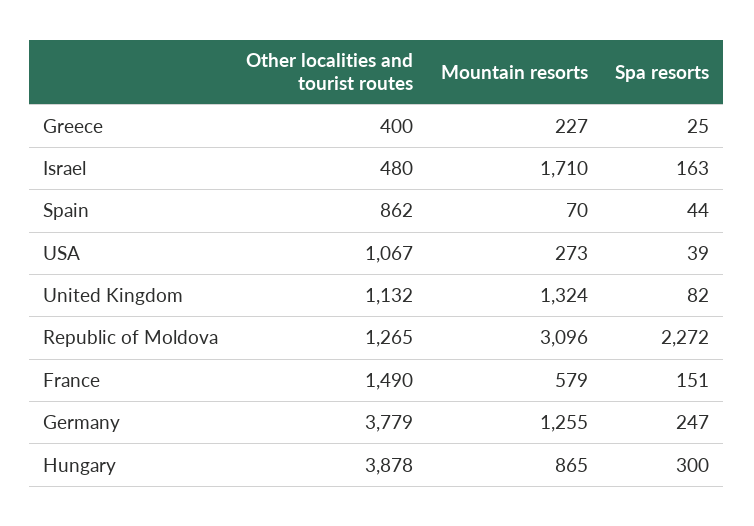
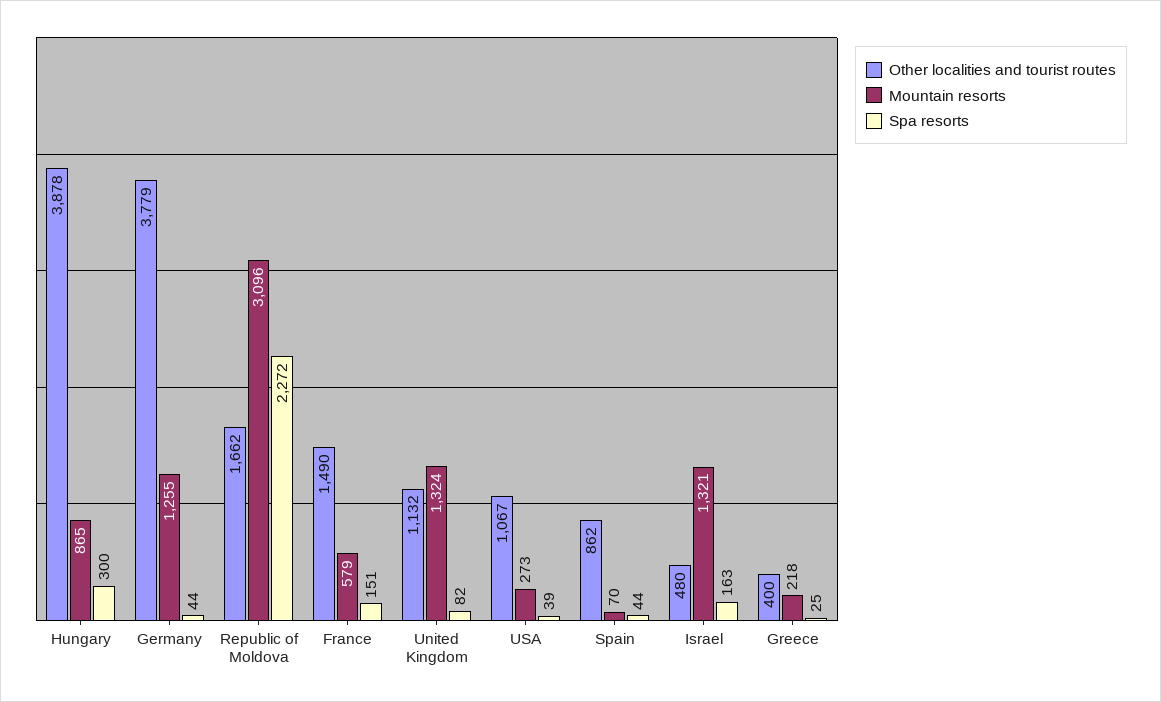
Mountain resorts, Greece: 227 -> 218
Mountain resorts, Israel: 1710 -> 1321
Other localities and tourist routes, Republic of Moldova: 1265 -> 1662
Spa resorts, Germany: 247 -> 44

